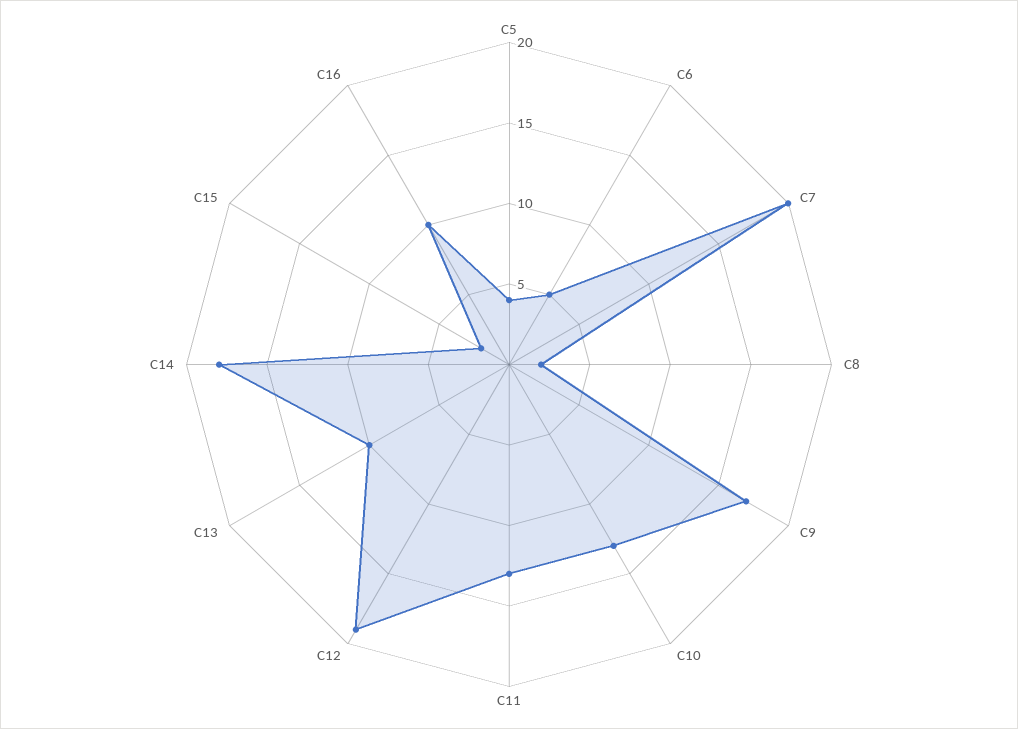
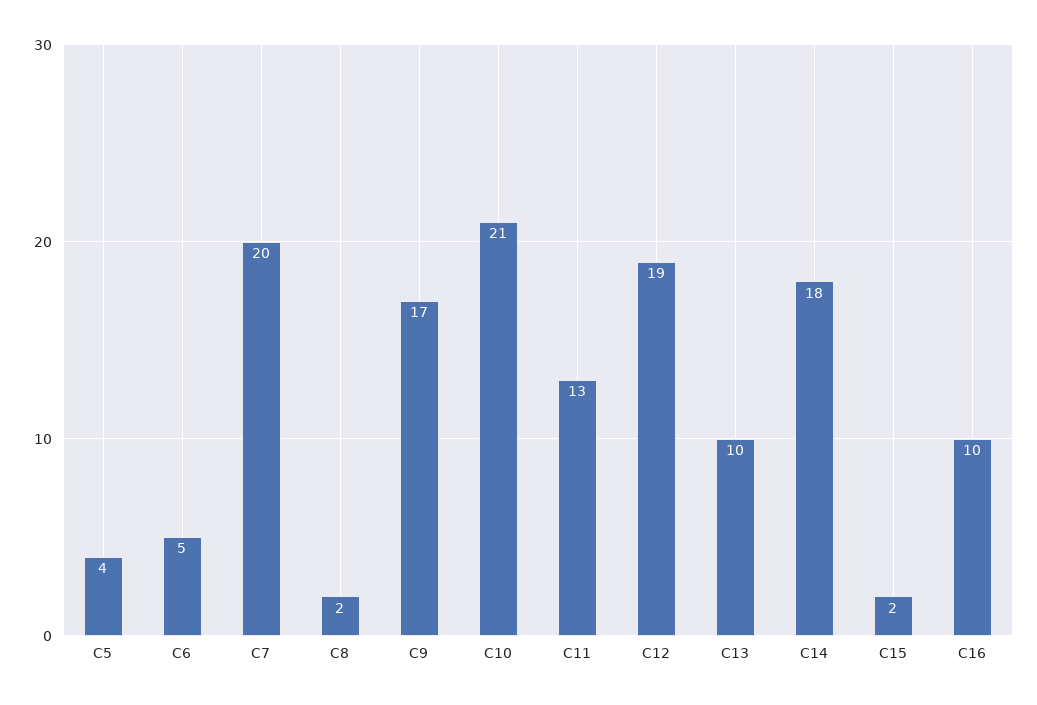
C10: 13 -> 21

